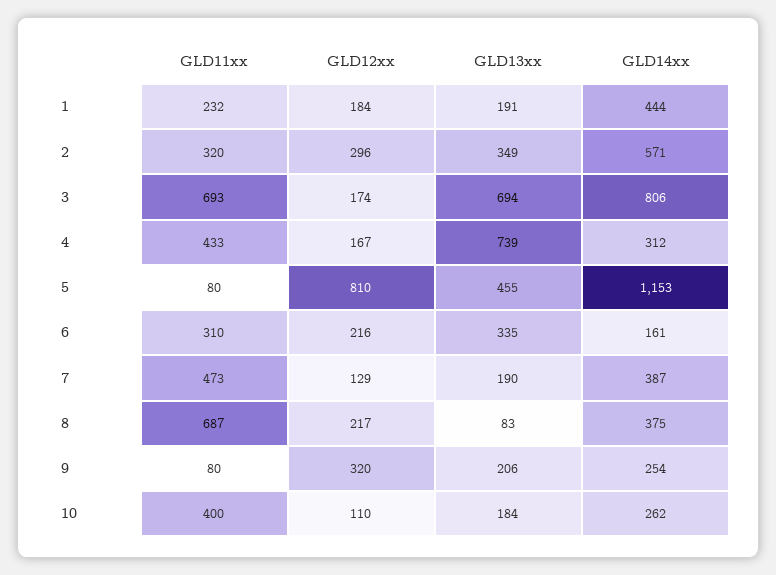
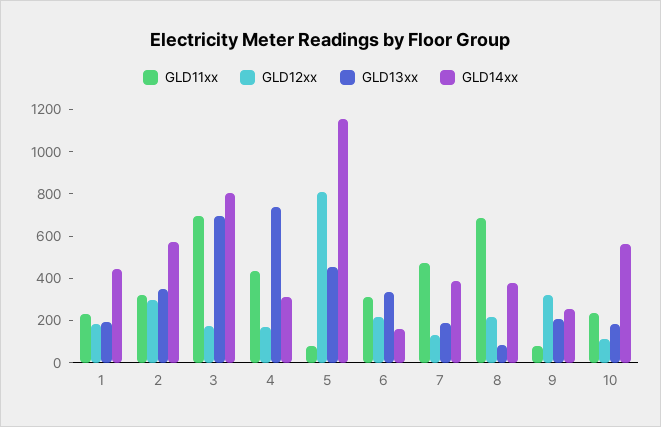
GLD11xx, 10: 400 -> 250
GLD14xx, 10: 262 -> 550

